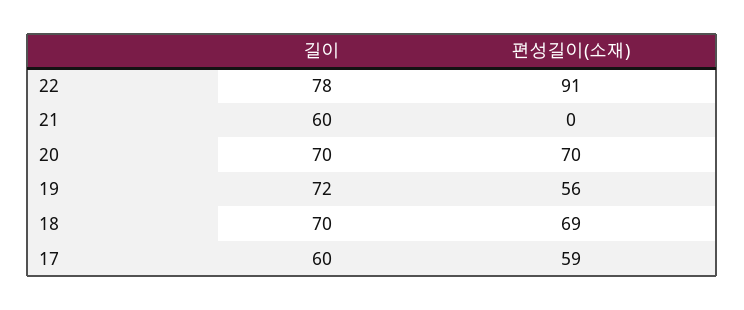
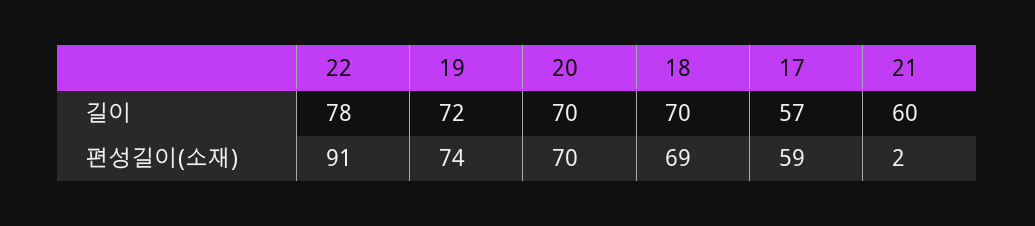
편성길이(소재), 21: 0 -> 2
편성길이(소재), 19: 56 -> 74
길이, 17: 60 -> 57

